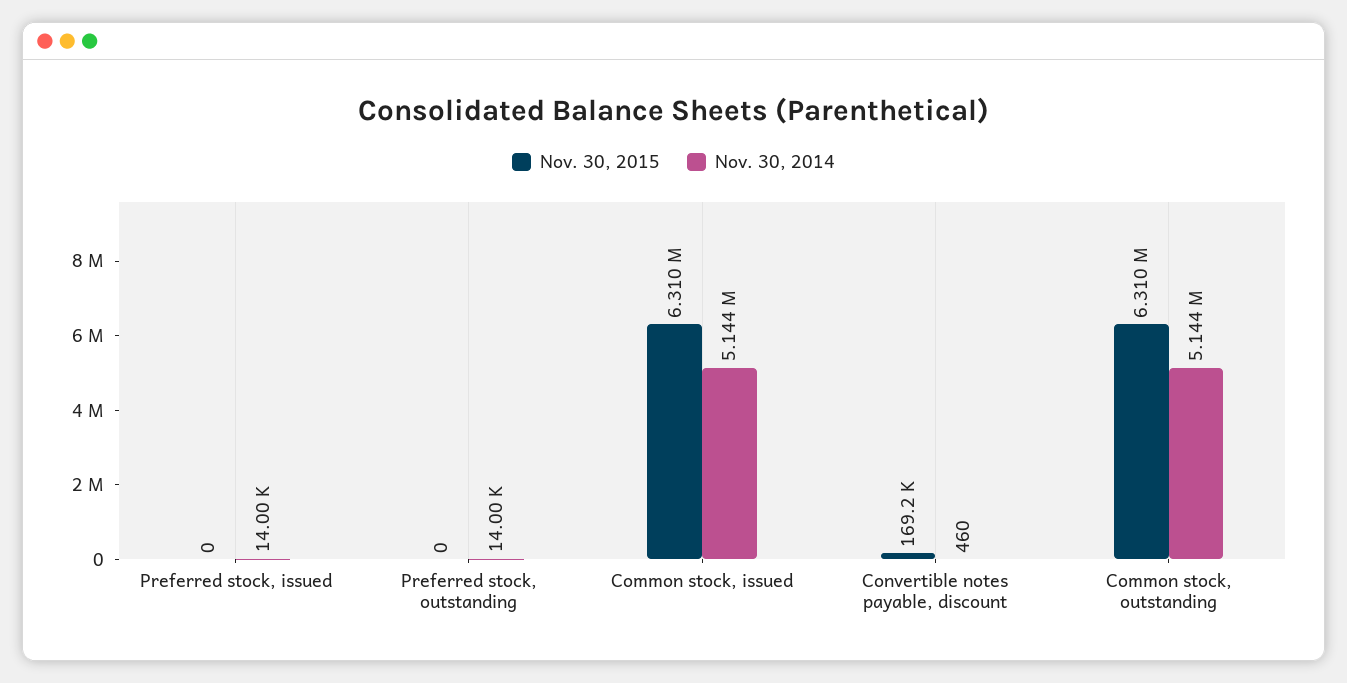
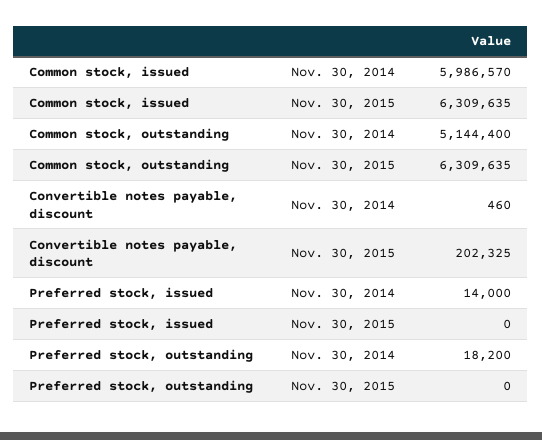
Nov. 30, 2014, Preferred stock, outstanding: 14000 -> 18200
Nov. 30, 2014, Common stock, issued: 5144000 -> 5986570
Nov. 30, 2015, Convertible notes payable, discount: 169200 -> 202325

